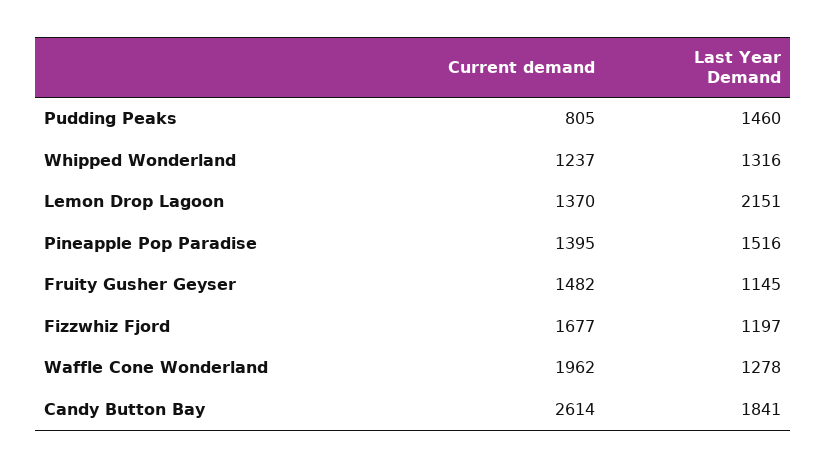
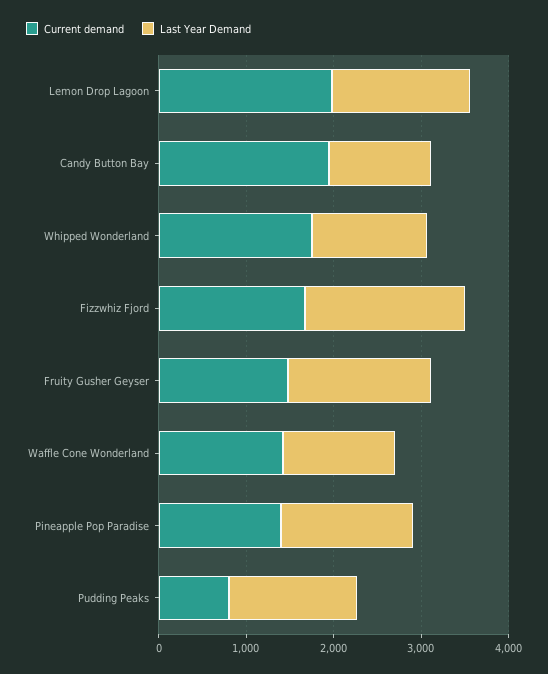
Current demand, Whipped Wonderland: 1237 -> 1800
Current demand, Lemon Drop Lagoon: 1370 -> 2000
Last Year Demand, Lemon Drop Lagoon: 2151 -> 1600
Last Year Demand, Fruity Gusher Geyser: 1145 -> 1600
Last Year Demand, Fizzwhiz Fjord: 1197 -> 1800
Current demand, Waffle Cone Wonderland: 1962 -> 1400
Current demand, Candy Button Bay: 2614 -> 2000
Last Year Demand, Candy Button Bay: 1841 -> 1200

